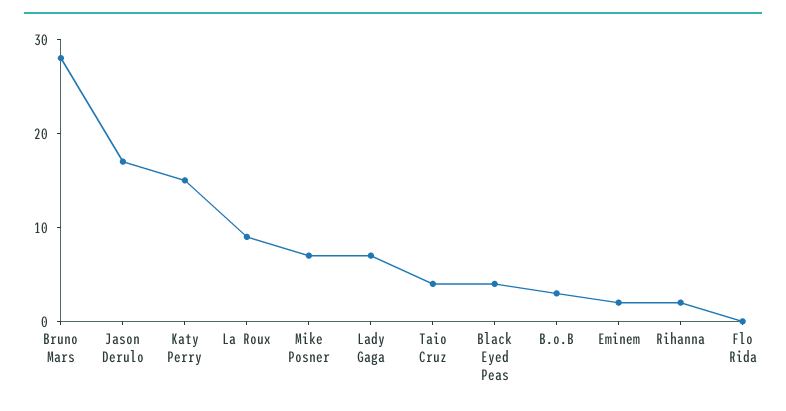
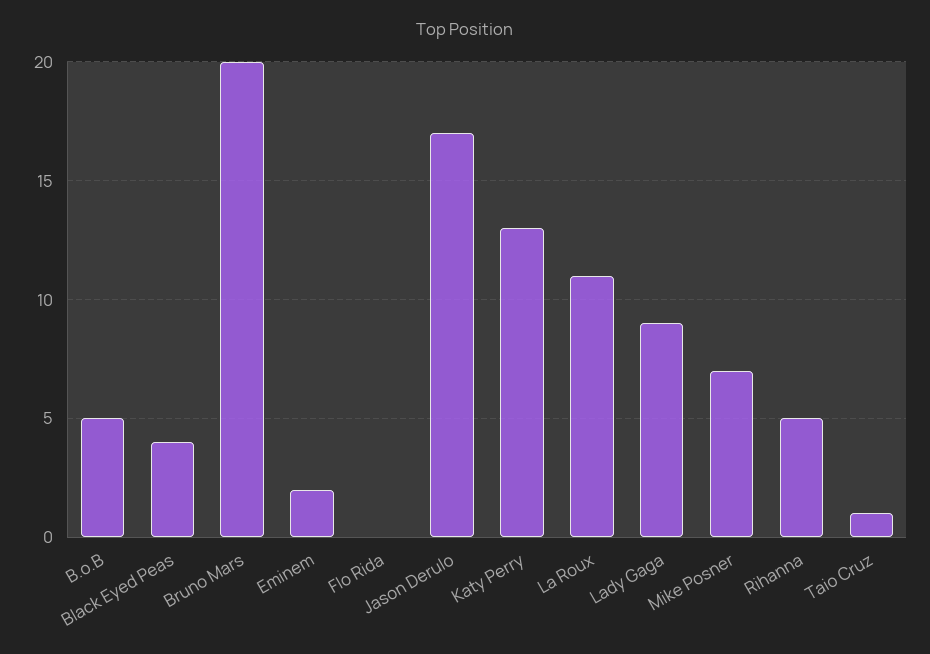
Bruno Mars: 28 -> 20
Katy Perry: 15 -> 13
La Roux: 9 -> 11
Lady Gaga: 7 -> 9
Taio Cruz: 4 -> 1
B.o.B: 3 -> 5
Rihanna: 2 -> 5

